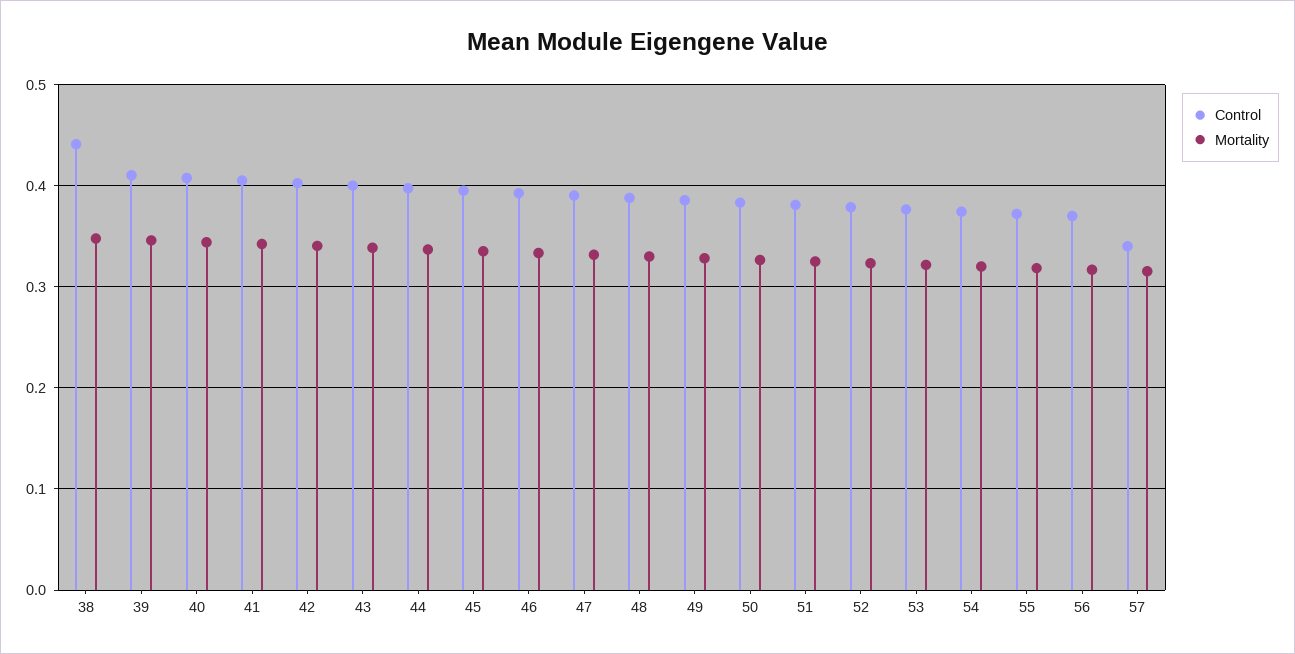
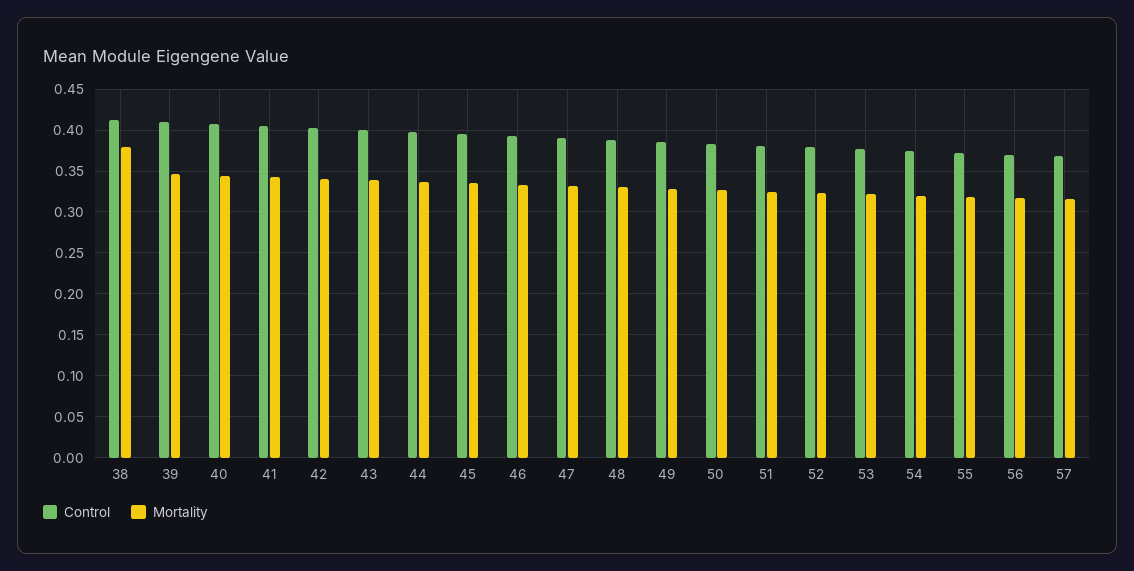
Control, 38: 0.44 -> 0.41
Mortality, 38: 0.35 -> 0.38
Control, 57: 0.34 -> 0.37

